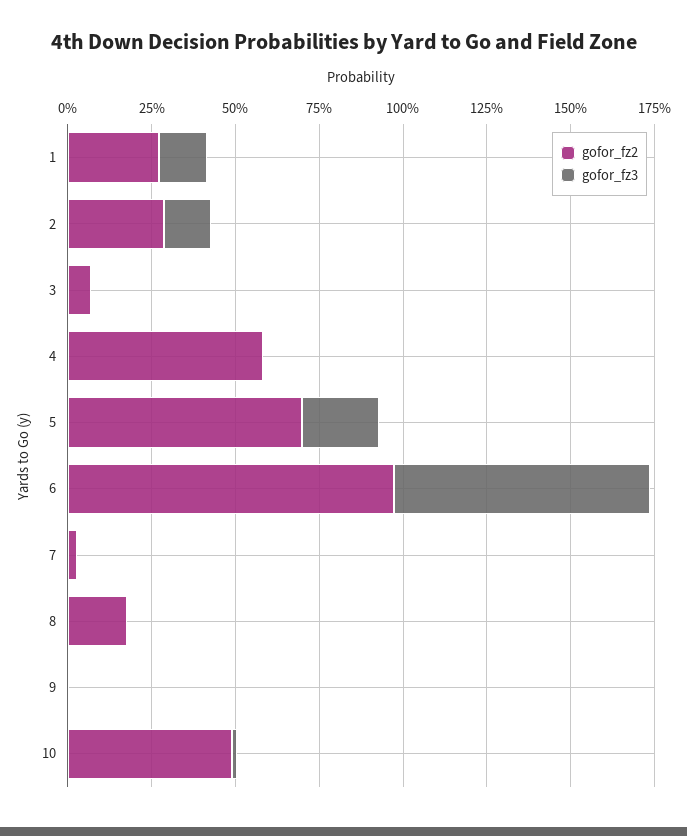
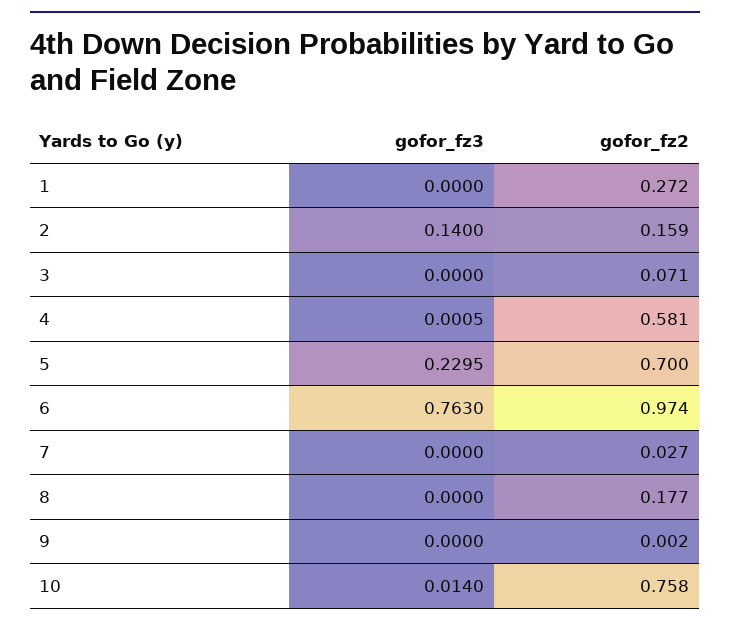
gofor_fz3, 1: 0.15 -> 0
gofor_fz2, 2: 0.3 -> 0.159
gofor_fz2, 10: 0.5 -> 0.758

